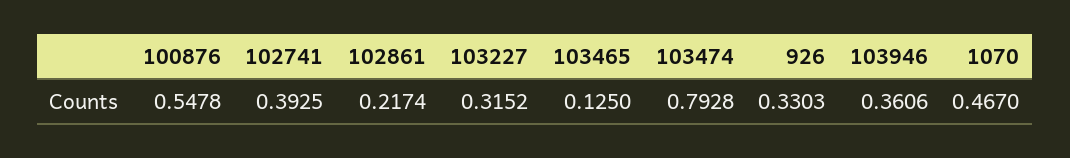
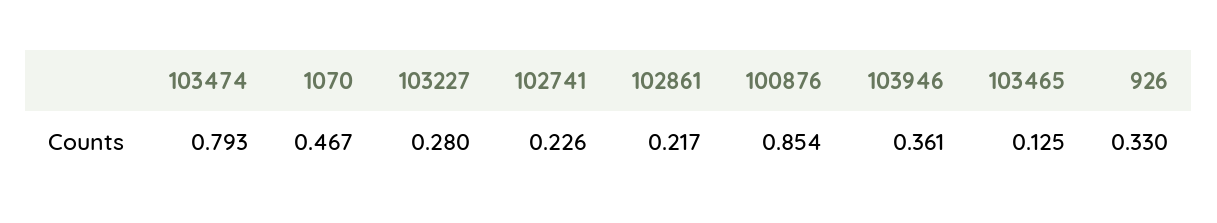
100876: 0.5478 -> 0.854
102741: 0.3925 -> 0.226
103227: 0.3152 -> 0.28

